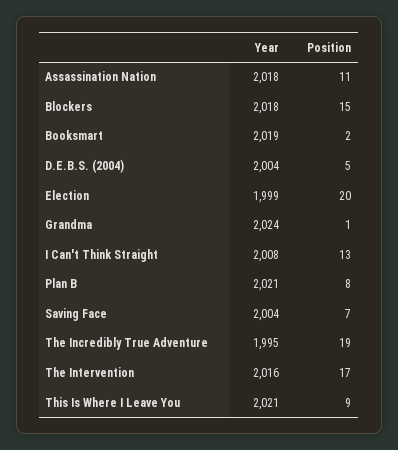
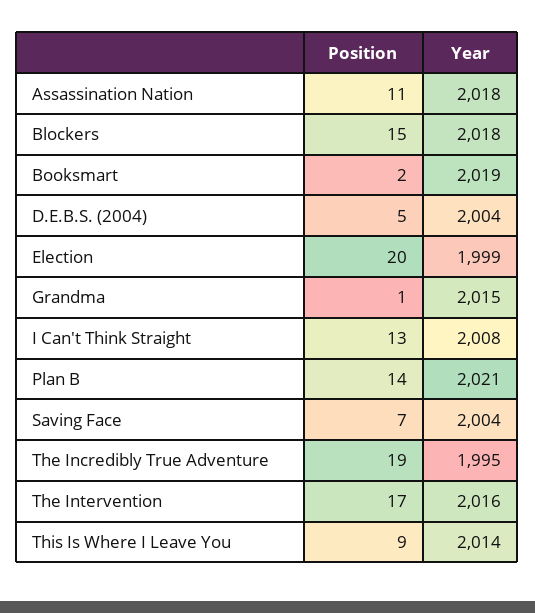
Year, Grandma: 2024 -> 2015
Position, Plan B: 8 -> 14
Year, This Is Where I Leave You: 2021 -> 2014

